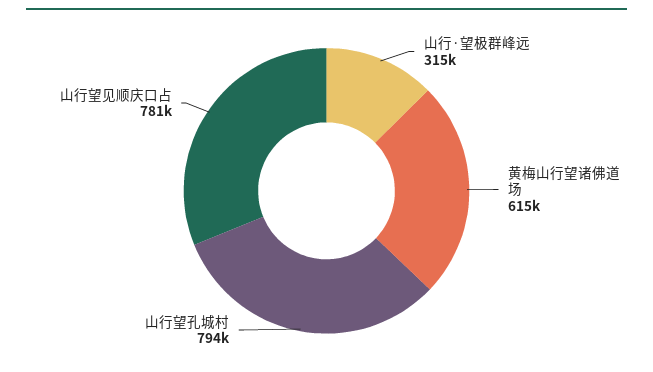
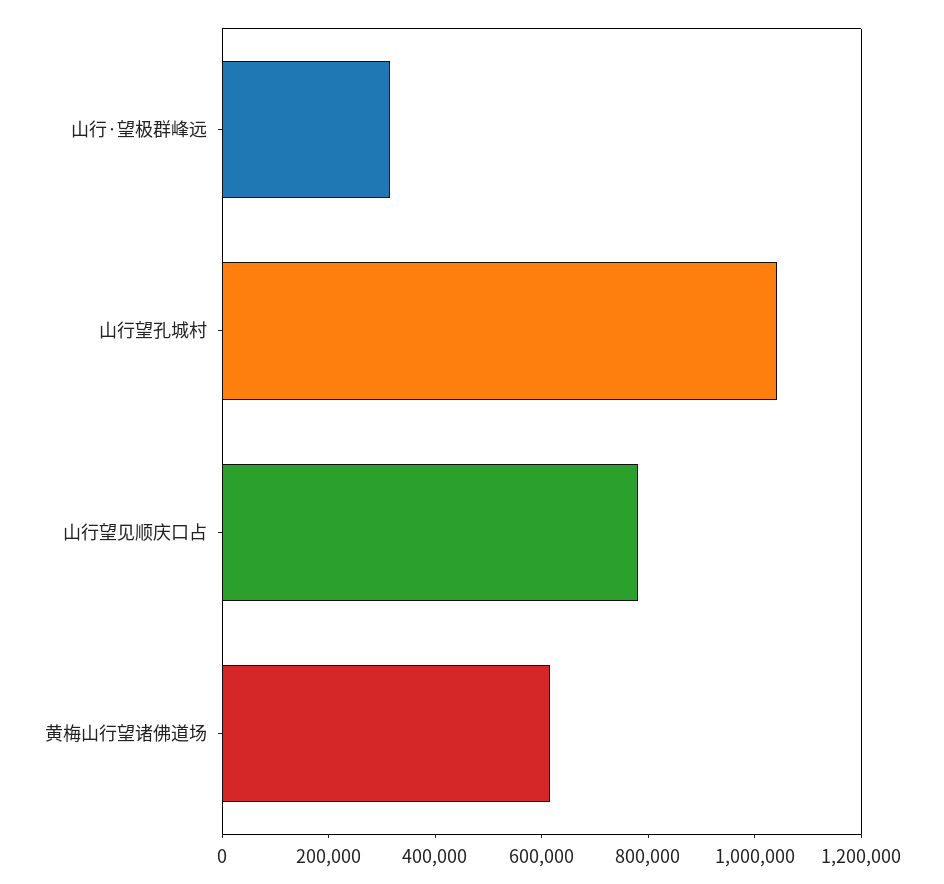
山行望孔城村: 794000 -> 1050000

